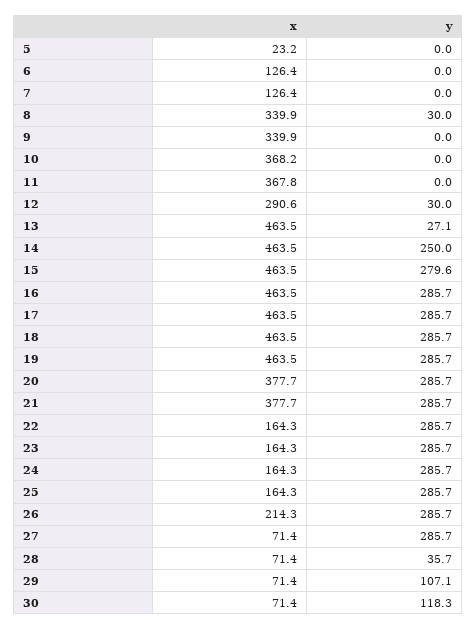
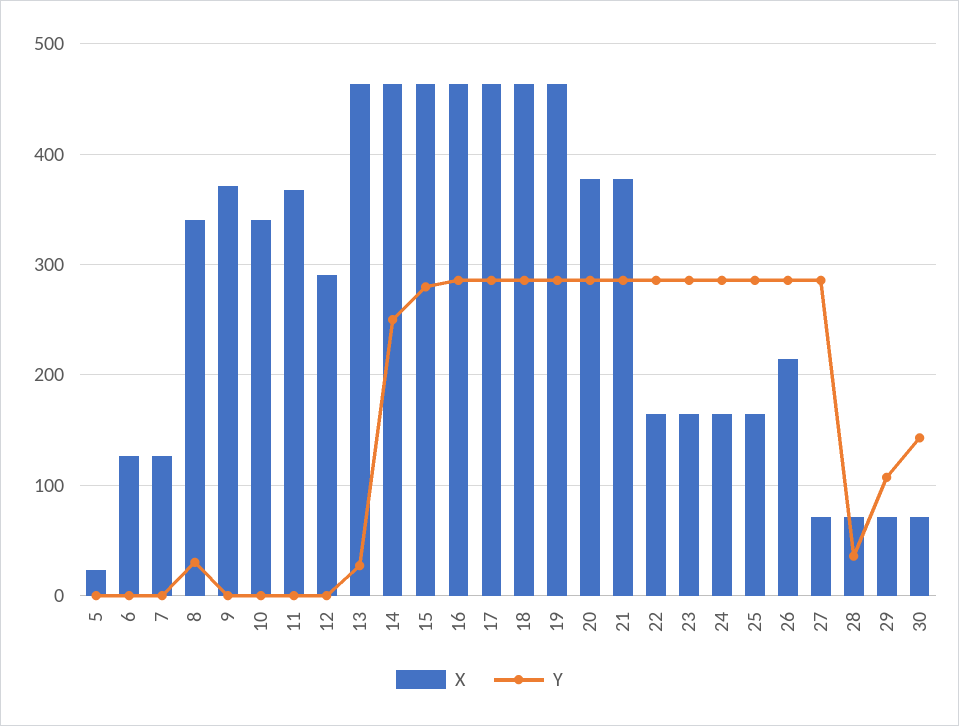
x, 9: 339.9 -> 370
x, 10: 368.2 -> 340
y, 12: 30 -> 0
y, 30: 118.3 -> 140

